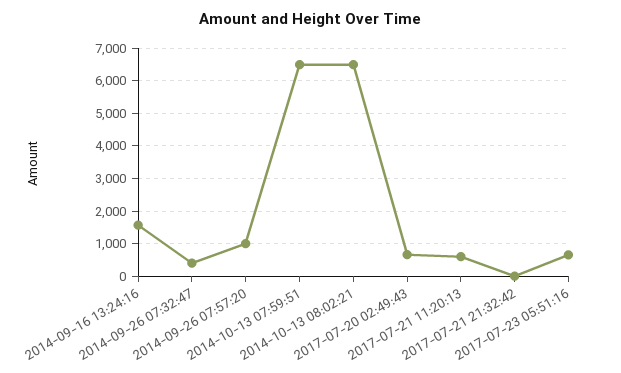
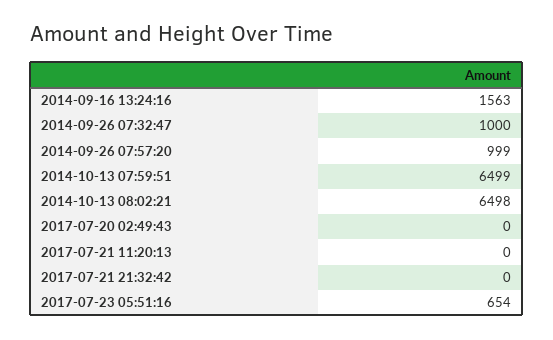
2014-09-26 07:32:47: 400 -> 1000
2017-07-20 02:49:43: 600 -> 0
2017-07-21 11:20:13: 600 -> 0

